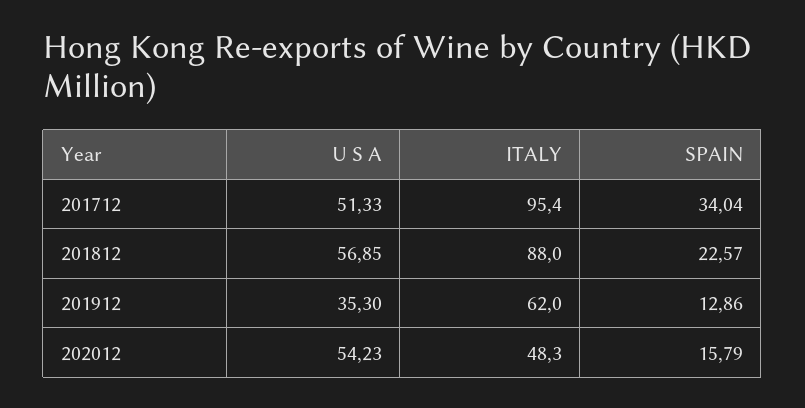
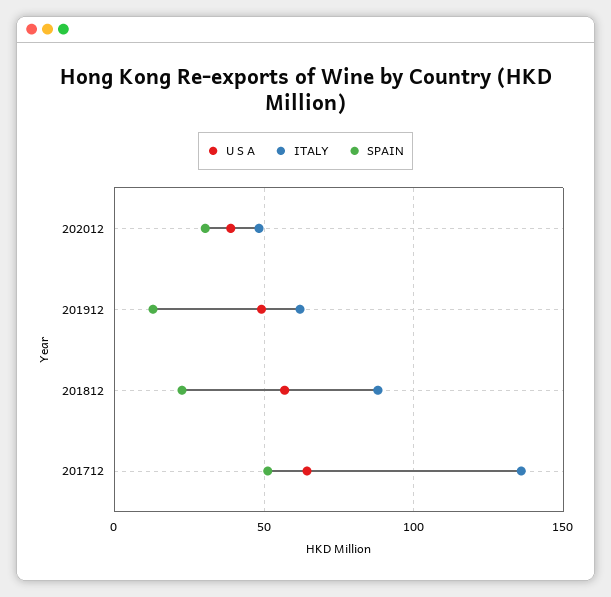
U S A, 201712: 51.33 -> 65
ITALY, 201712: 95.4 -> 135
SPAIN, 201712: 34.04 -> 50
U S A, 201912: 35.3 -> 50
U S A, 202012: 54.23 -> 40
SPAIN, 202012: 15.79 -> 30

